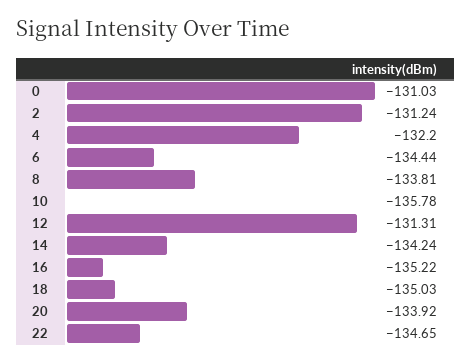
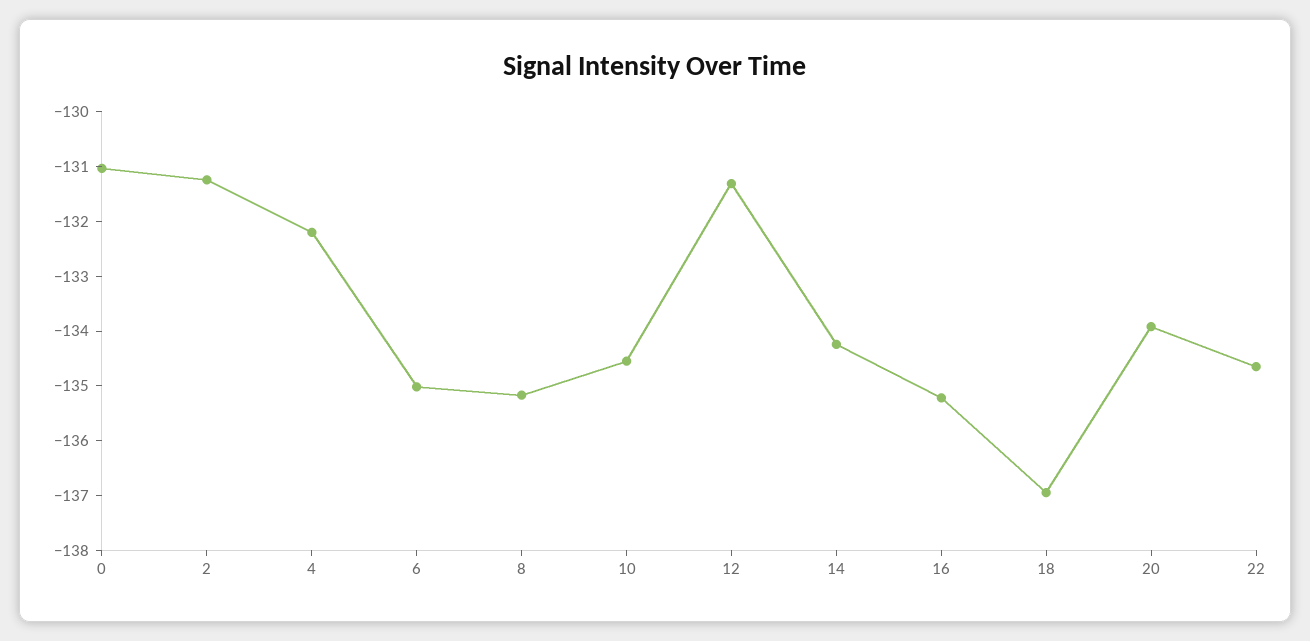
6: -134.44 -> -135
8: -133.81 -> -135.2
10: -135.78 -> -134.6
18: -135.03 -> -137

